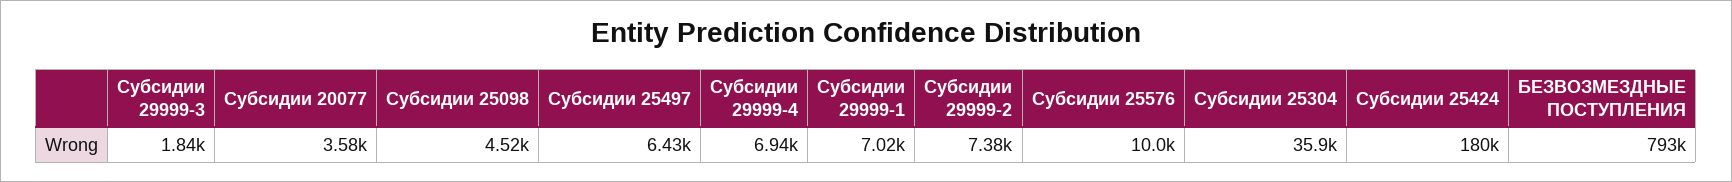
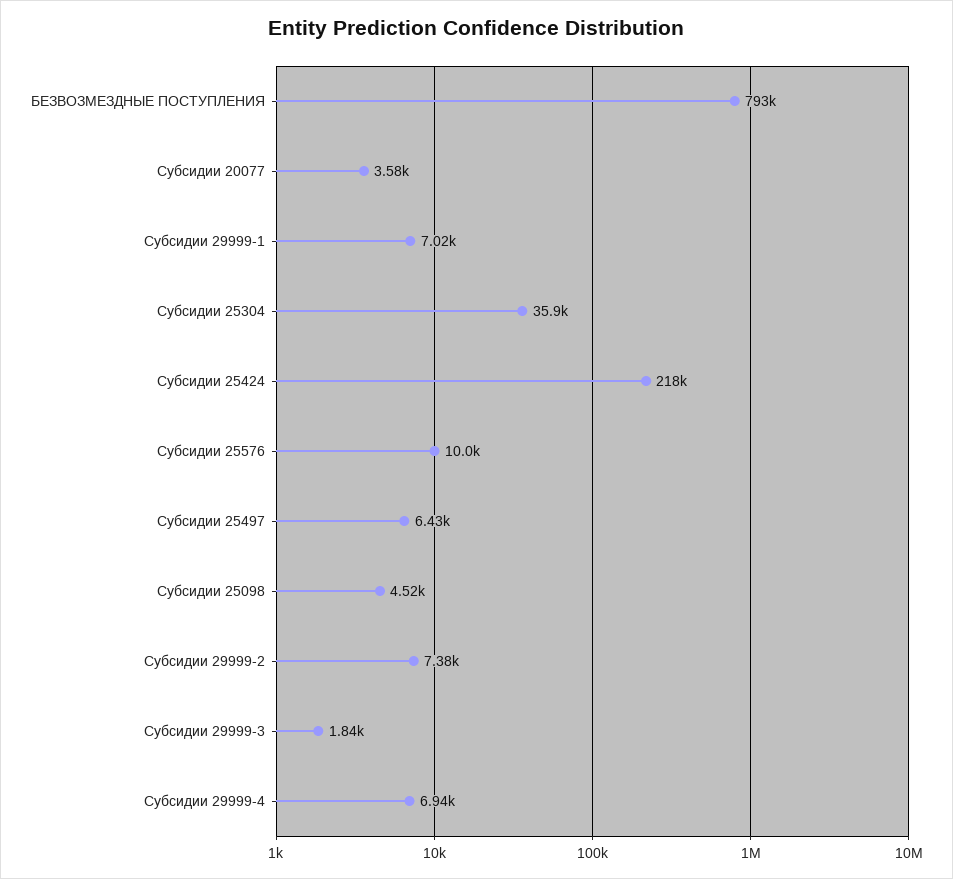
Субсидии 25424: 180000 -> 218000

